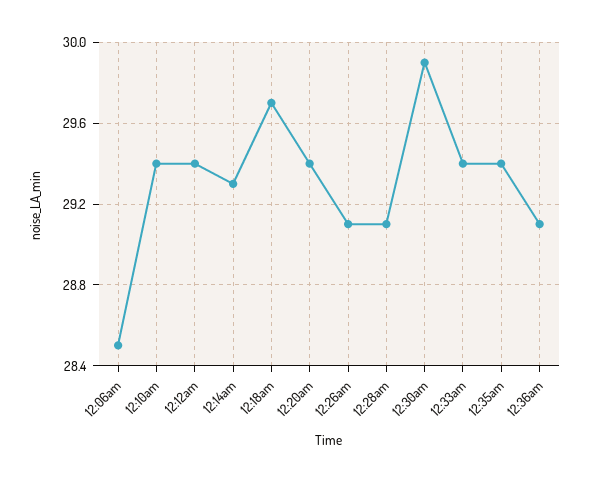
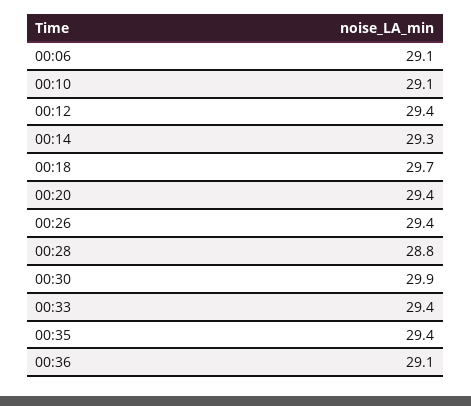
12:06am: 28.5 -> 29.1
12:10am: 29.4 -> 29.1
12:26am: 29.1 -> 29.4
12:28am: 29.1 -> 28.8

